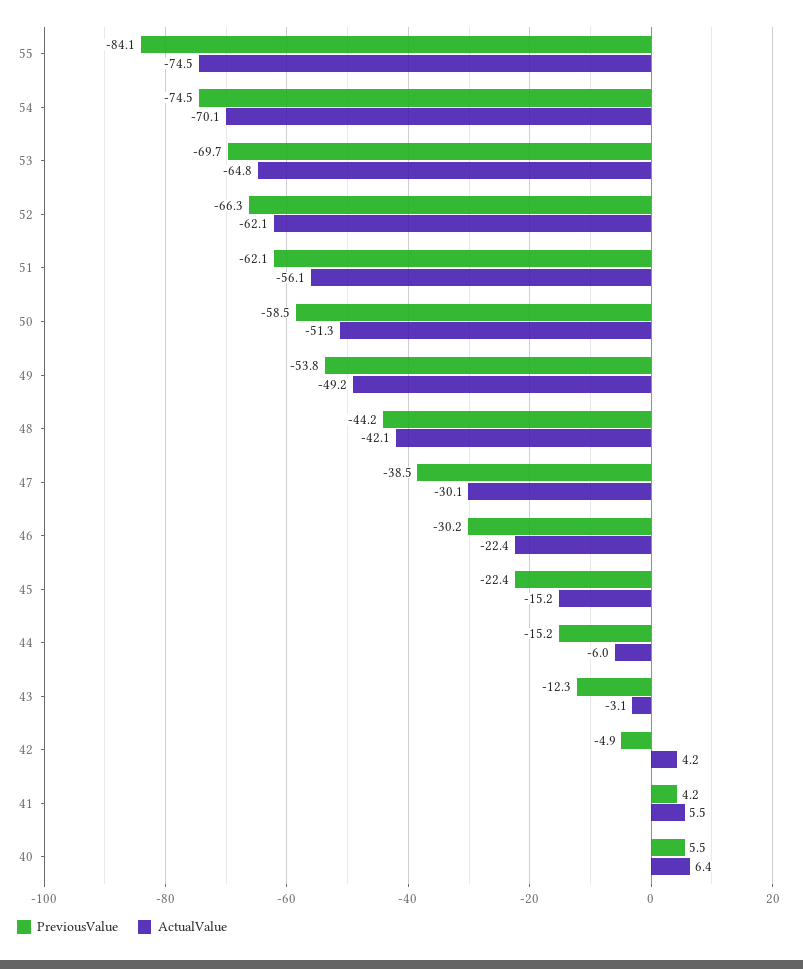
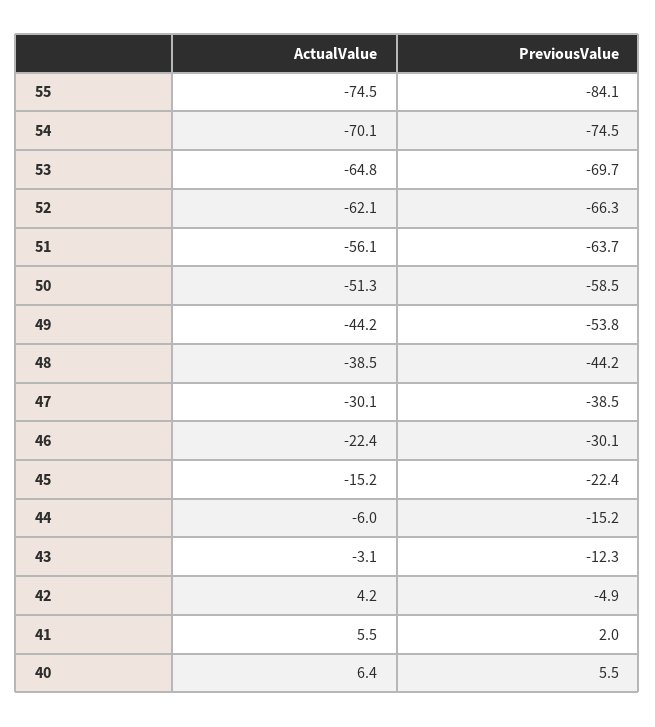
PreviousValue, 51: -62.1 -> -63.7
ActualValue, 49: -49.2 -> -44.2
ActualValue, 48: -42.1 -> -38.5
PreviousValue, 46: -30.2 -> -30.1
PreviousValue, 41: 4.2 -> 2

